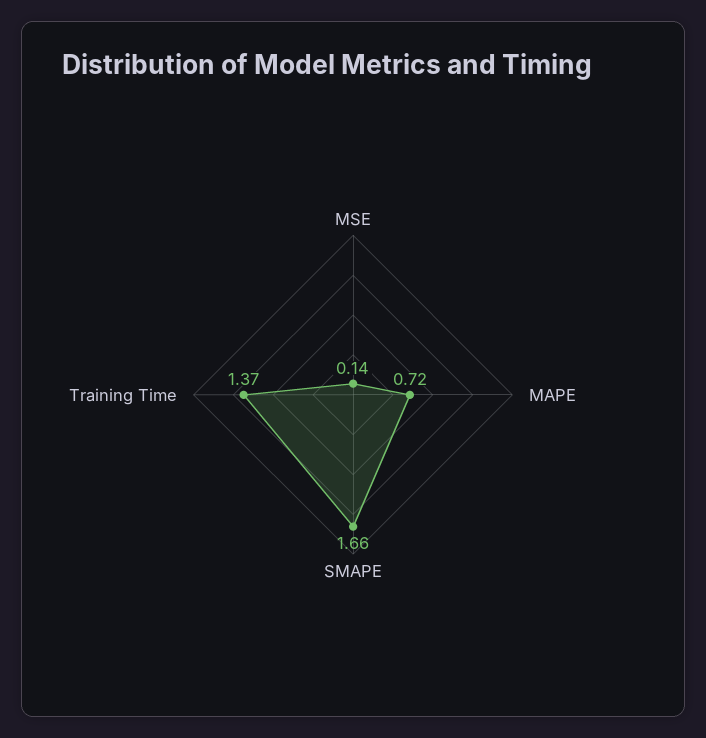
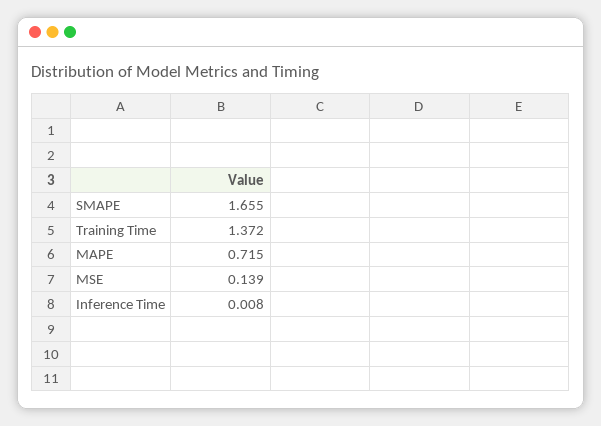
Inference Time: none -> 0.008

